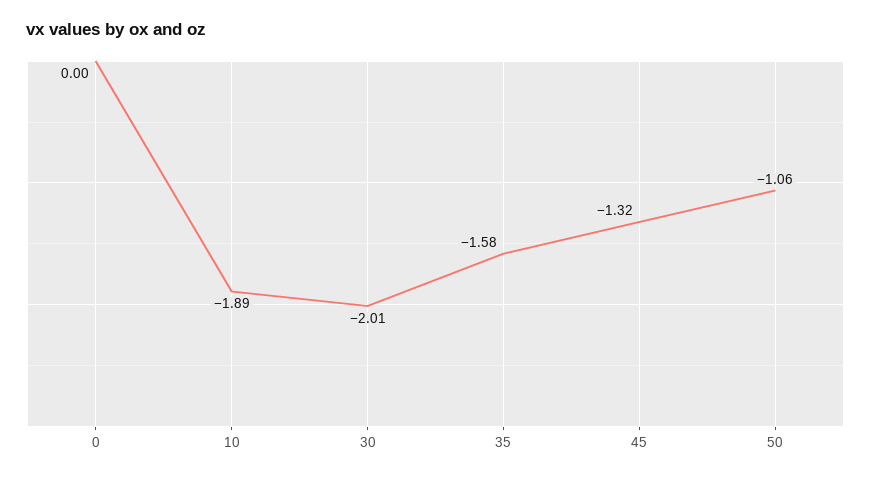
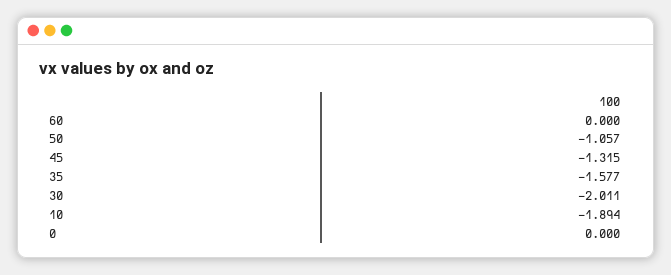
60: none -> 0

